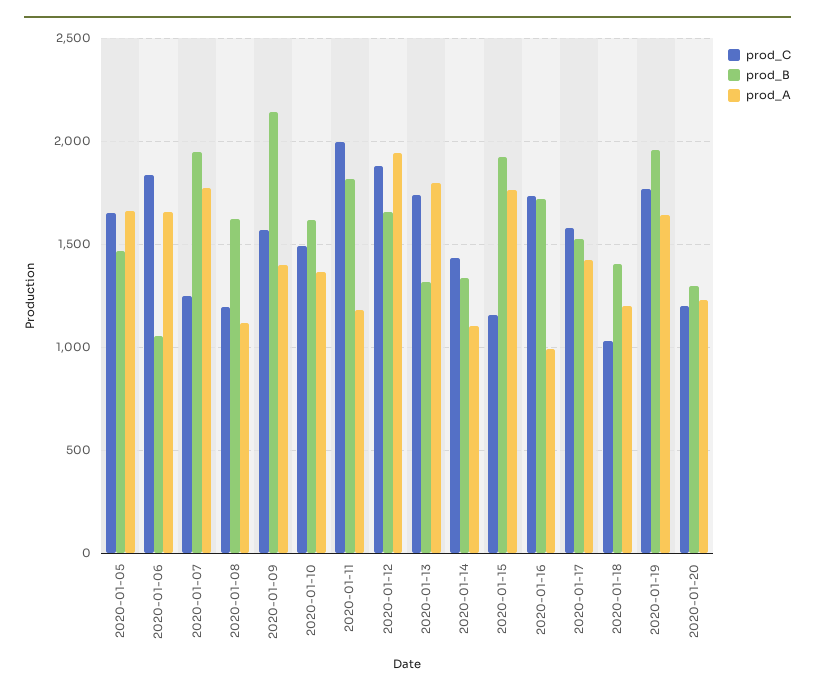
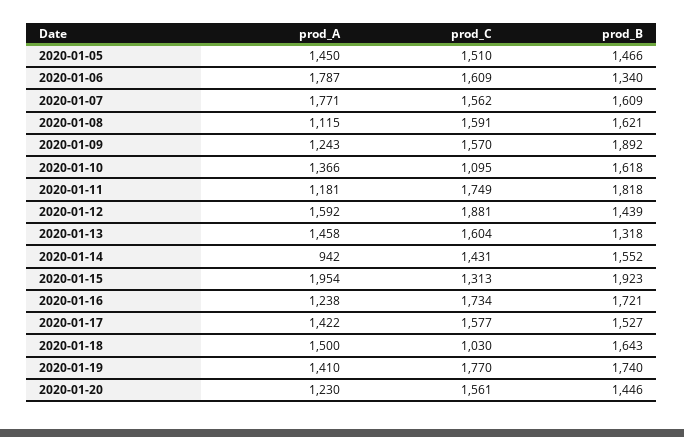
prod_C, 2020-01-05: 1650 -> 1510
prod_A, 2020-01-05: 1650 -> 1450
prod_C, 2020-01-06: 1850 -> 1609
prod_B, 2020-01-06: 1050 -> 1340
prod_A, 2020-01-06: 1650 -> 1787
prod_C, 2020-01-07: 1250 -> 1562
prod_B, 2020-01-07: 1950 -> 1609
prod_C, 2020-01-08: 1200 -> 1591
prod_B, 2020-01-09: 2150 -> 1892
prod_A, 2020-01-09: 1400 -> 1243
prod_C, 2020-01-10: 1500 -> 1095
prod_C, 2020-01-11: 2000 -> 1749
prod_B, 2020-01-12: 1650 -> 1439
prod_A, 2020-01-12: 1950 -> 1592
prod_C, 2020-01-13: 1750 -> 1604
prod_A, 2020-01-13: 1800 -> 1458
prod_B, 2020-01-14: 1350 -> 1552
prod_A, 2020-01-14: 1100 -> 942
prod_C, 2020-01-15: 1150 -> 1313
prod_A, 2020-01-15: 1750 -> 1954
prod_A, 2020-01-16: 1000 -> 1238
prod_B, 2020-01-18: 1400 -> 1643
prod_A, 2020-01-18: 1200 -> 1500
prod_B, 2020-01-19: 1950 -> 1740
prod_A, 2020-01-19: 1650 -> 1410
prod_C, 2020-01-20: 1200 -> 1561
prod_B, 2020-01-20: 1300 -> 1446

